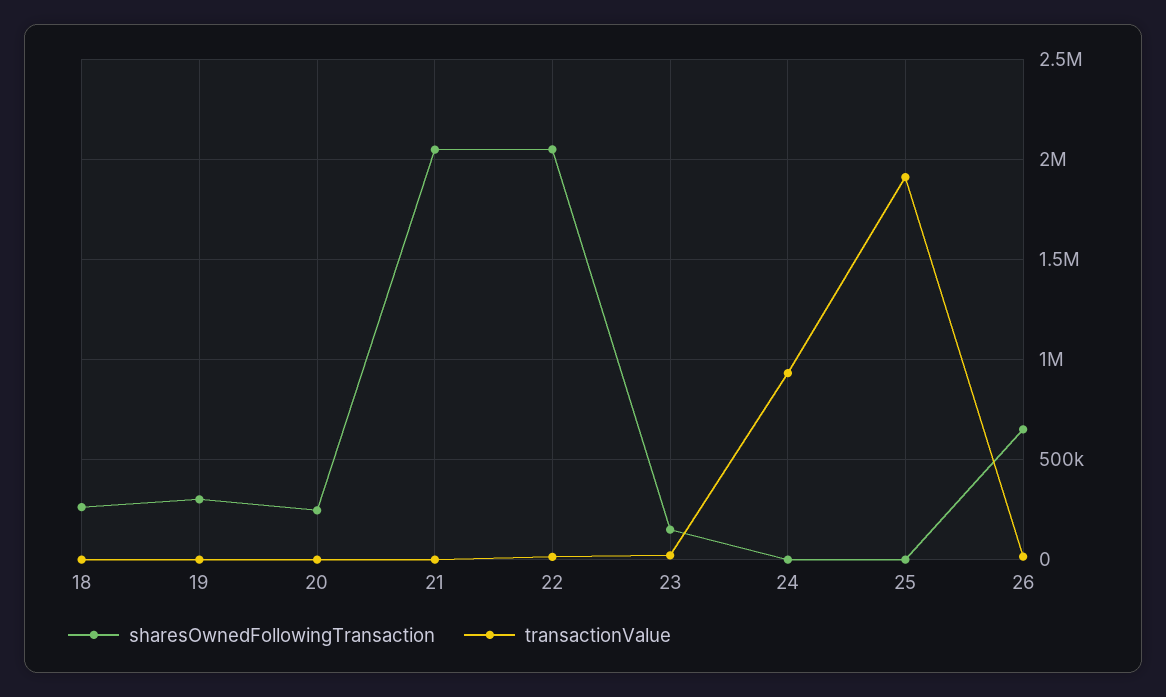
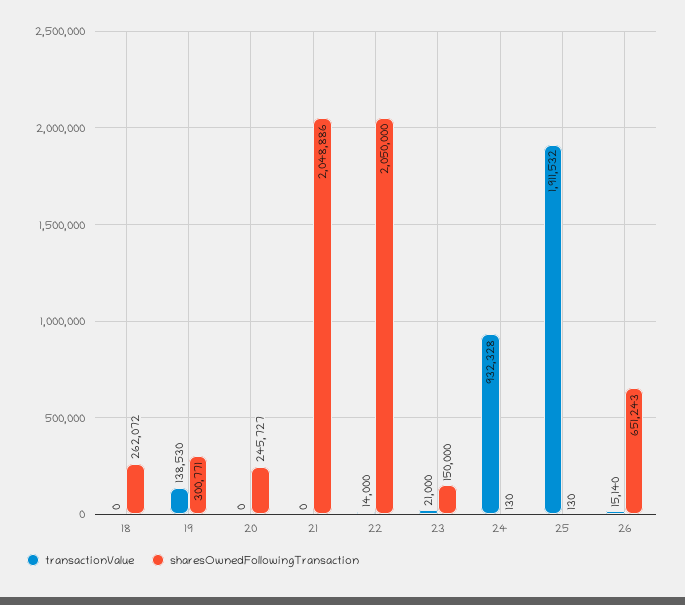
transactionValue, 19: 0 -> 138530

